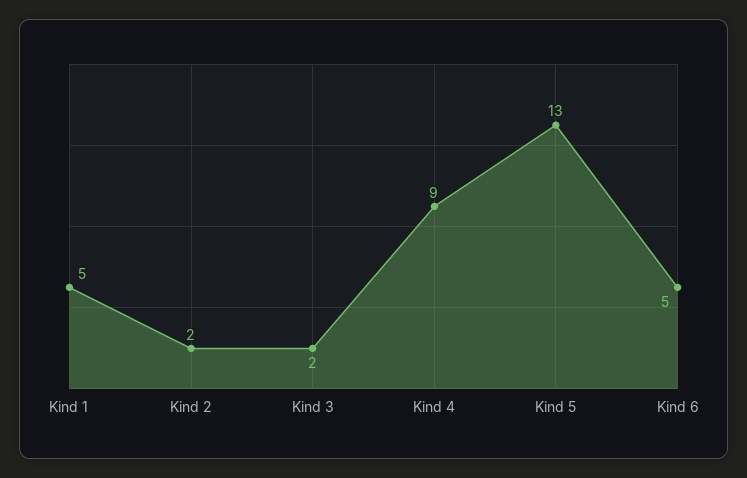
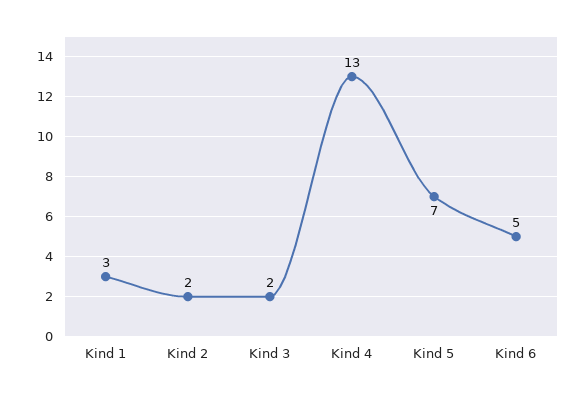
Kind 1: 5 -> 3
Kind 4: 9 -> 13
Kind 5: 13 -> 7

